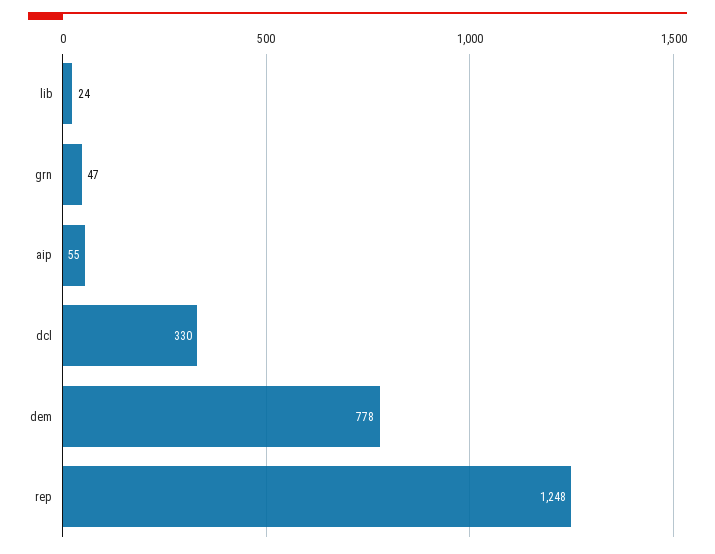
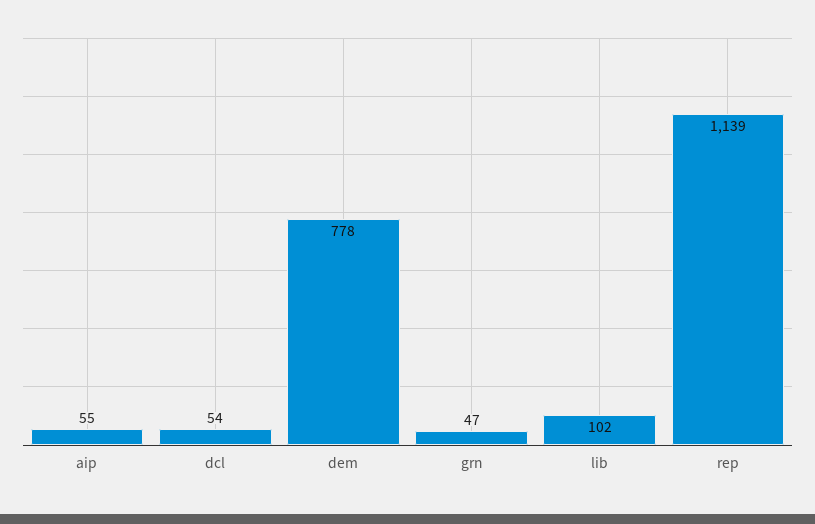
lib: 24 -> 102
dcl: 330 -> 54
rep: 1248 -> 1139

